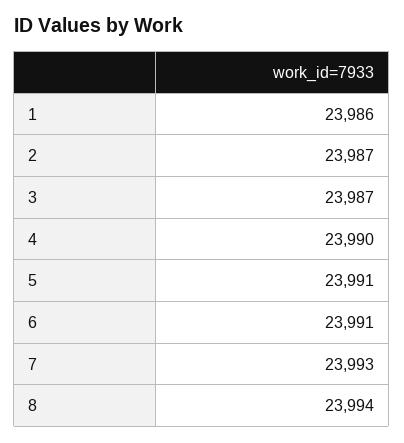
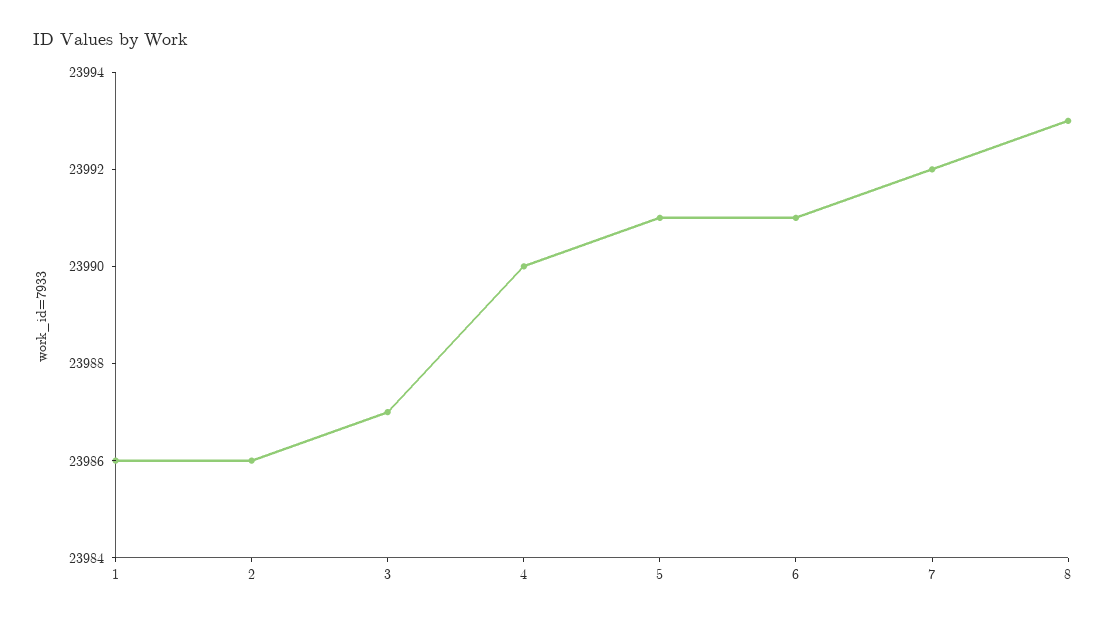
2: 23987 -> 23986
7: 23993 -> 23992
8: 23994 -> 23993

